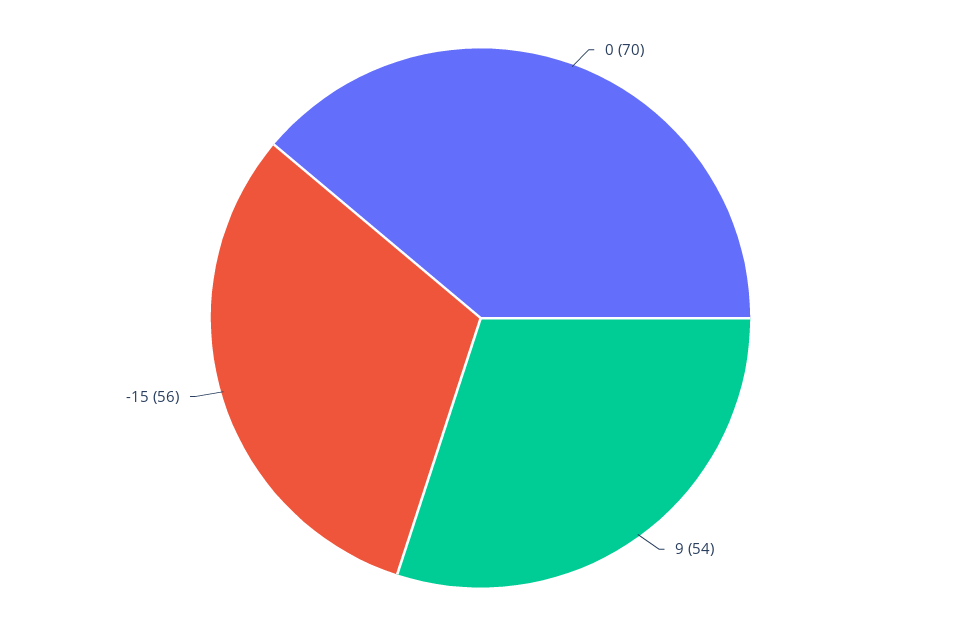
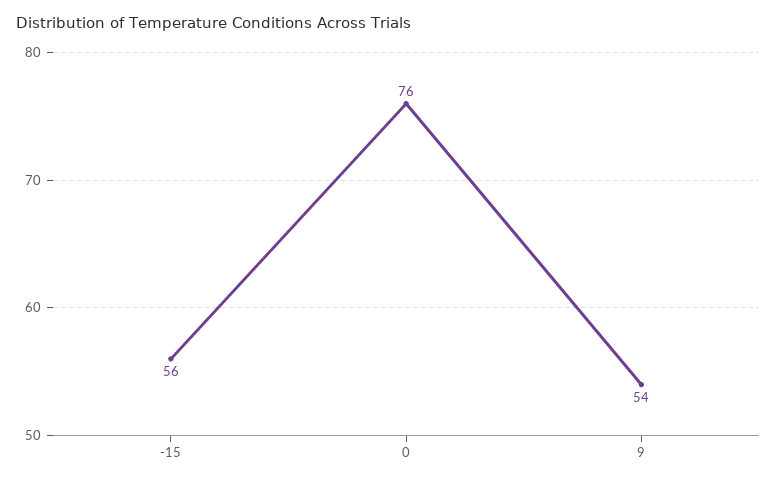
0: 70 -> 76

